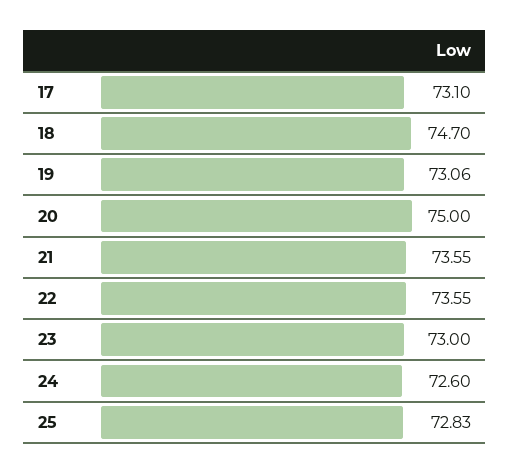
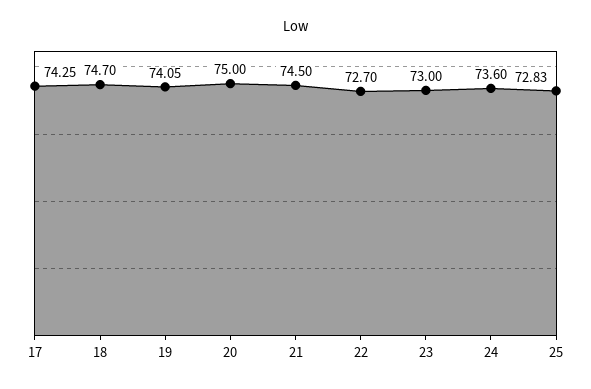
17: 73.1 -> 74.25
19: 73.06 -> 74.05
21: 73.55 -> 74.5
22: 73.55 -> 72.7
24: 72.6 -> 73.6

